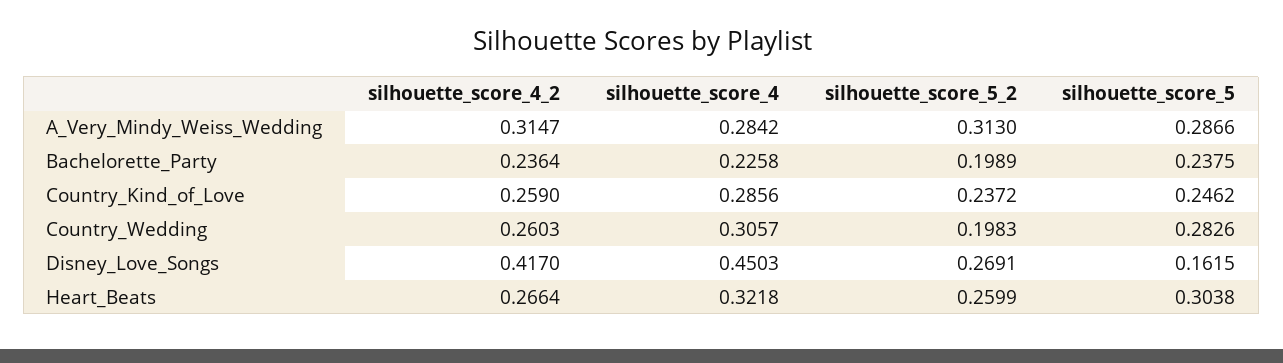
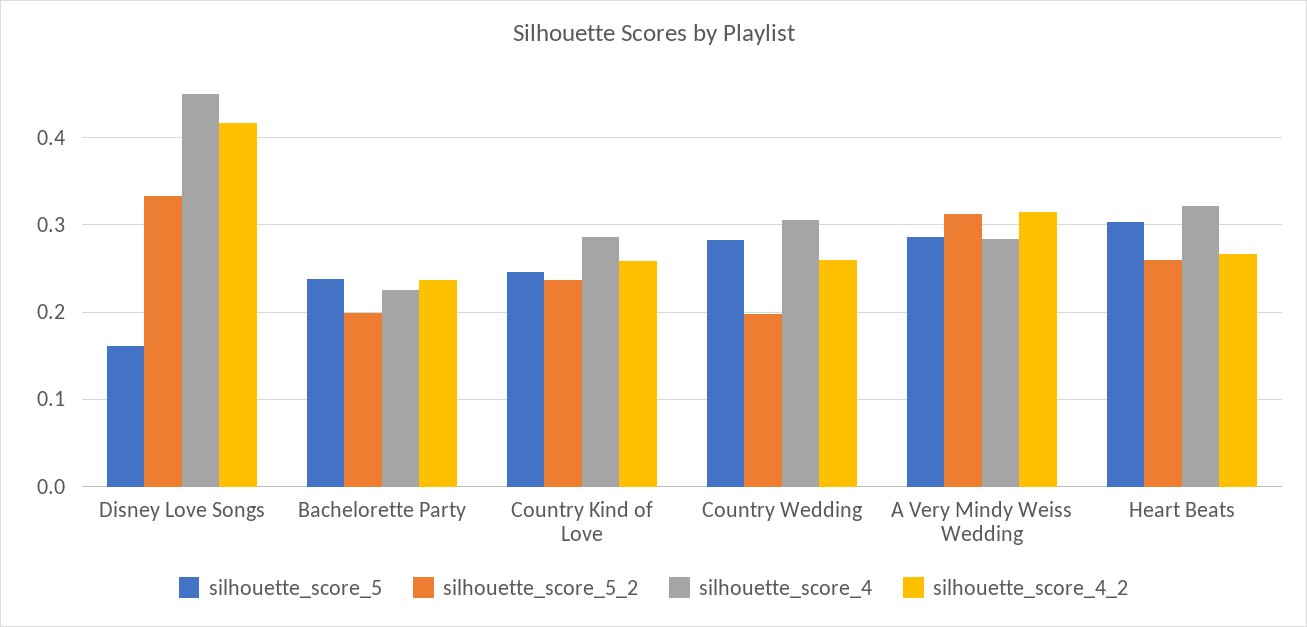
silhouette_score_5_2, Disney_Love_Songs: 0.2691 -> 0.33

